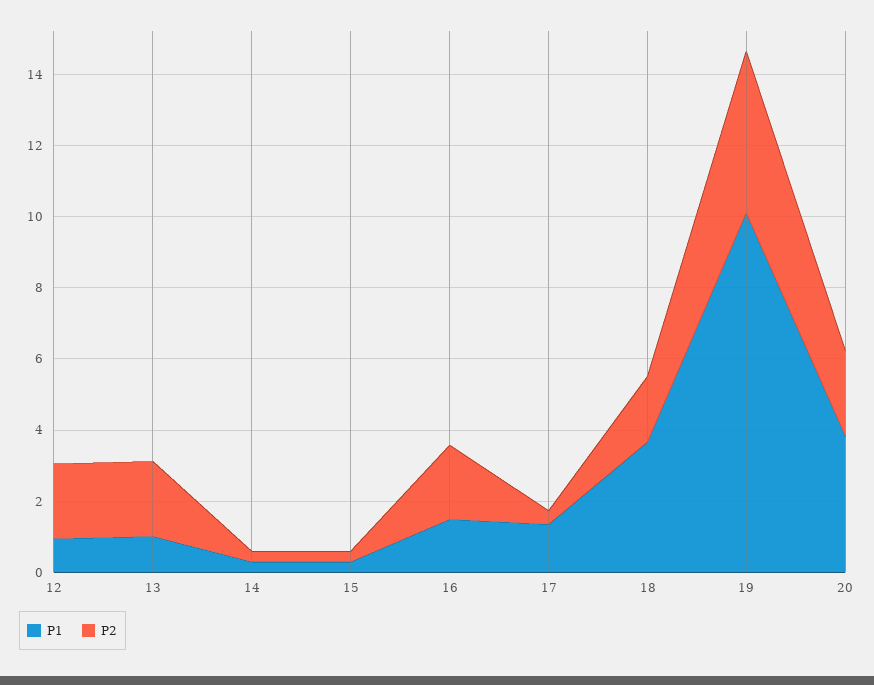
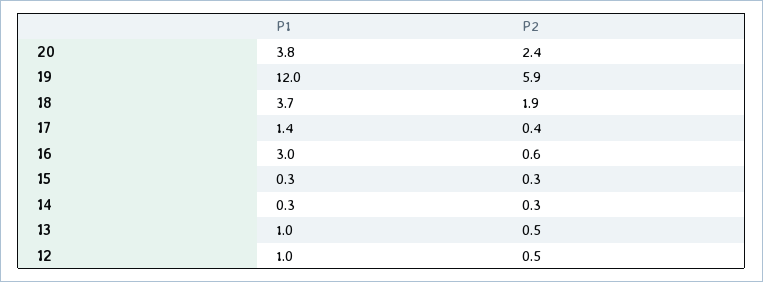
P2, 12: 2 -> 0.5
P2, 13: 2 -> 0.5
P1, 16: 1.5 -> 3
P2, 16: 2 -> 0.6
P1, 19: 10 -> 12
P2, 19: 4.5 -> 5.9

